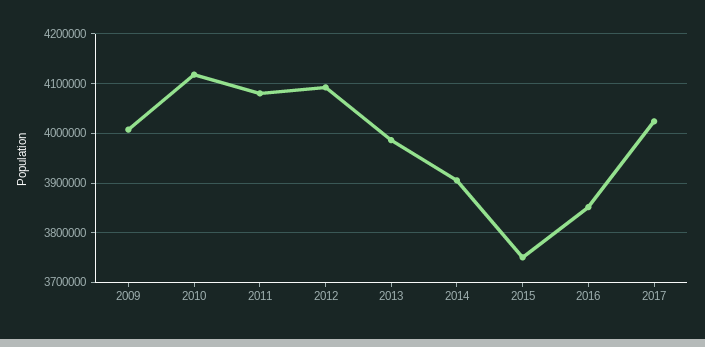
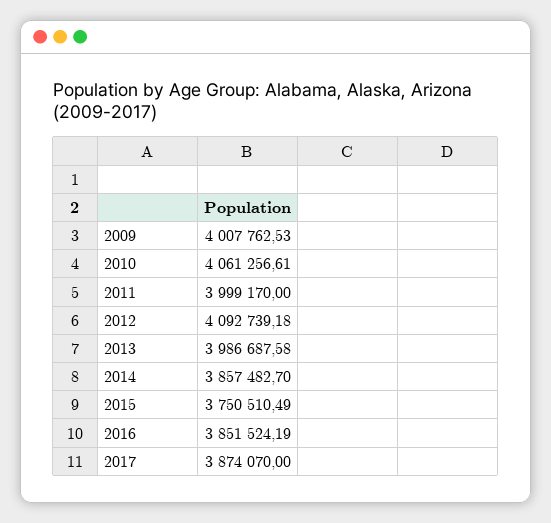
2010: 4120000 -> 4061256.61
2011: 4080000 -> 3999170
2014: 3900000 -> 3857482.7
2017: 4020000 -> 3874070

